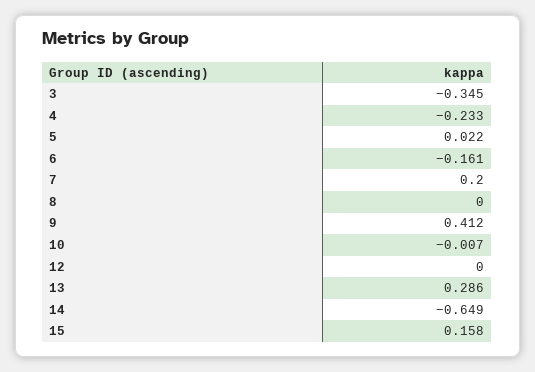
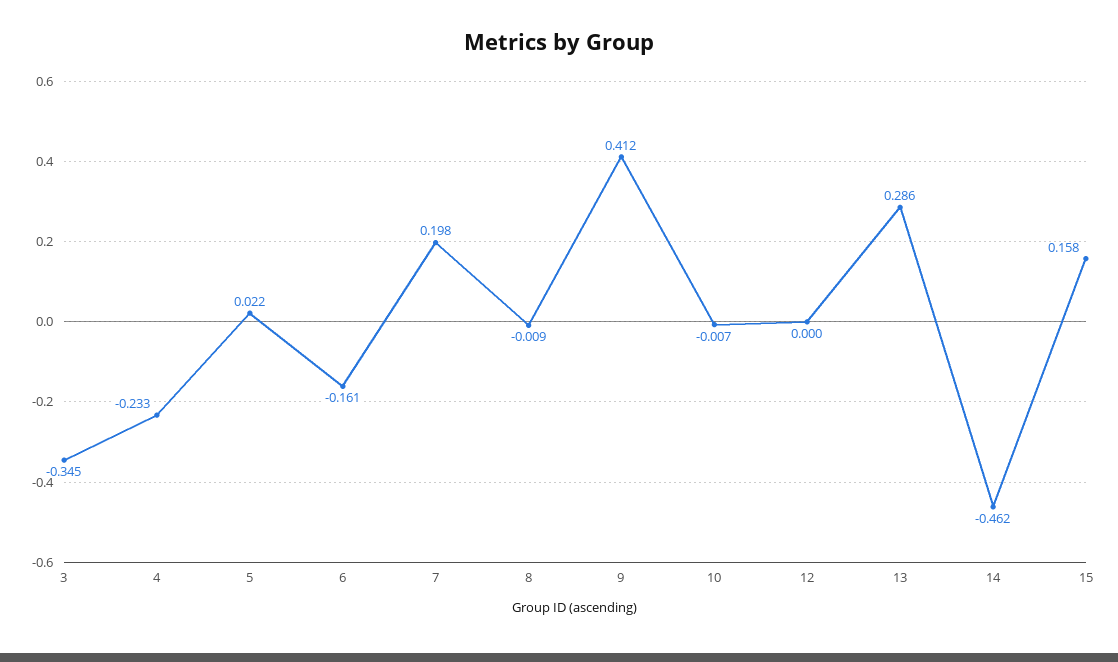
7: 0.2 -> 0.198
8: 0 -> -0.009
14: -0.649 -> -0.462

